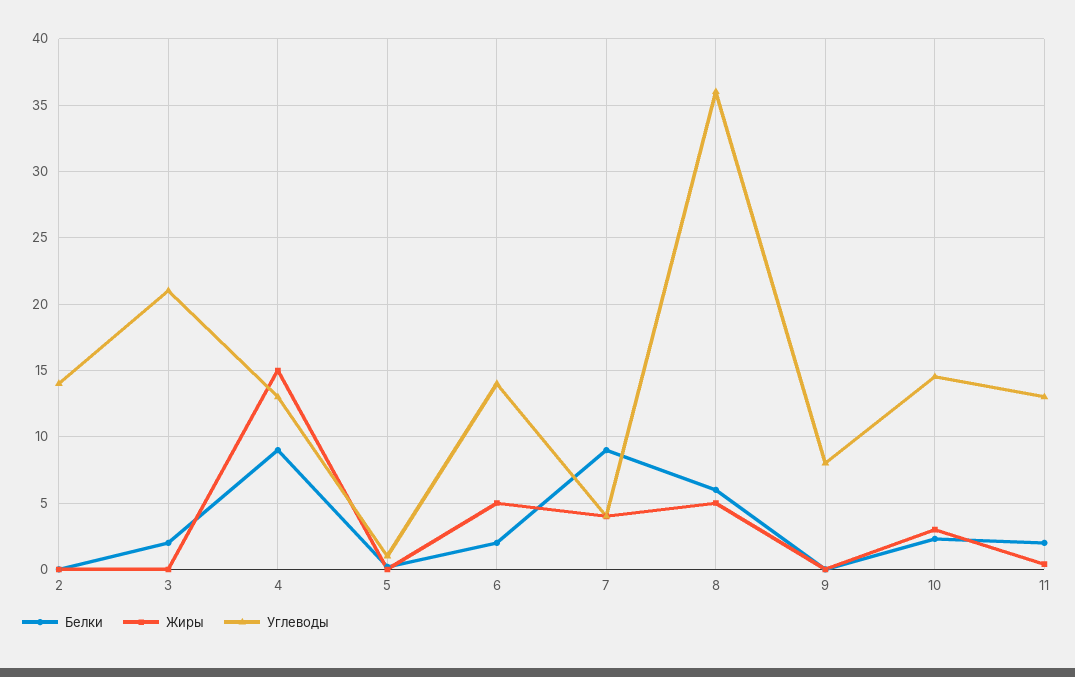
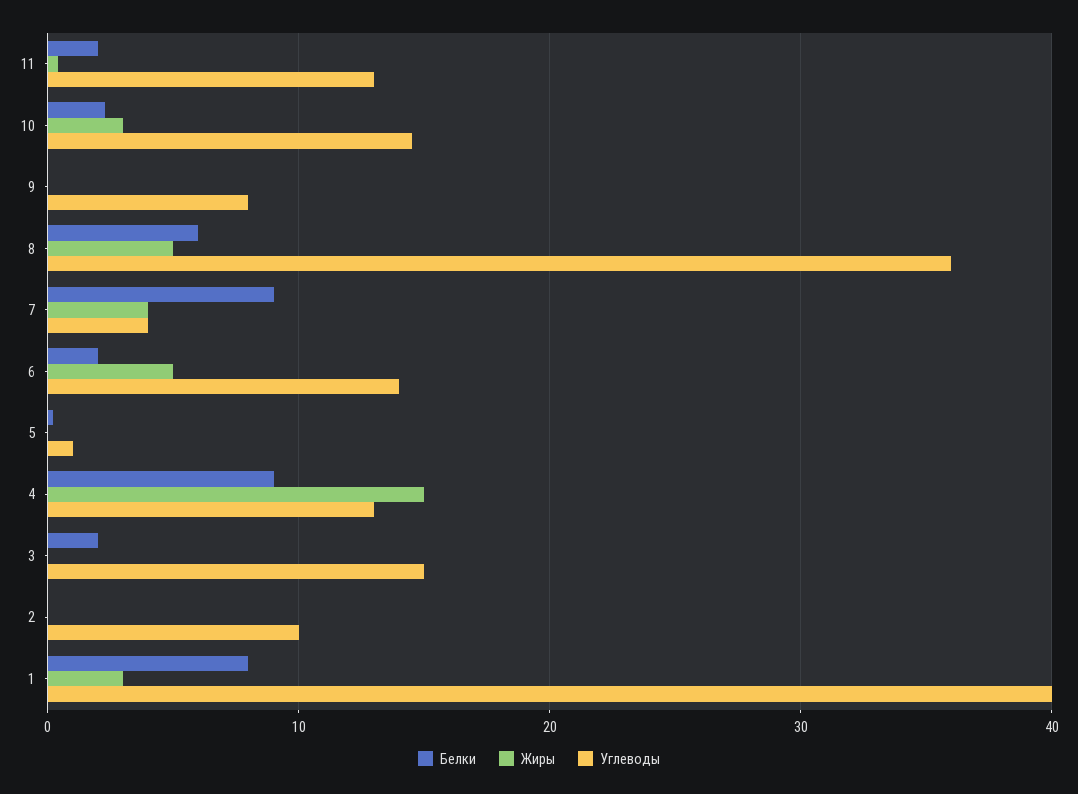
Углеводы, 2: 14 -> 10
Углеводы, 3: 21 -> 15
Белки, 1: none -> 8
Жиры, 1: none -> 3
Углеводы, 1: none -> 40

